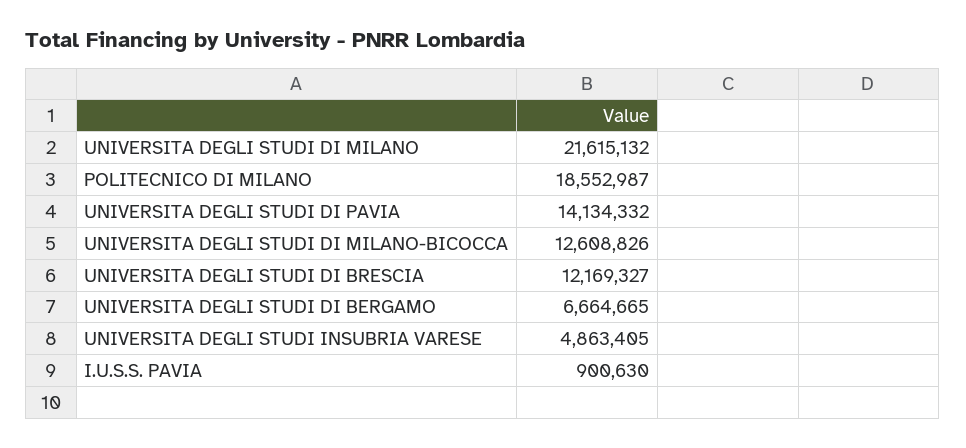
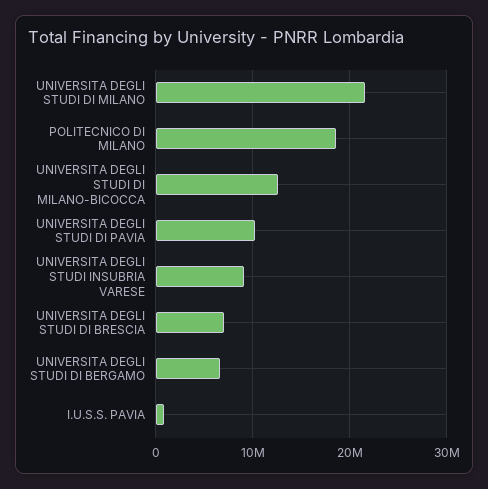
UNIVERSITA DEGLI STUDI DI PAVIA: 14134332 -> 10000000
UNIVERSITA DEGLI STUDI DI BRESCIA: 12169327 -> 7000000
UNIVERSITA DEGLI STUDI INSUBRIA VARESE: 4863405 -> 9000000

